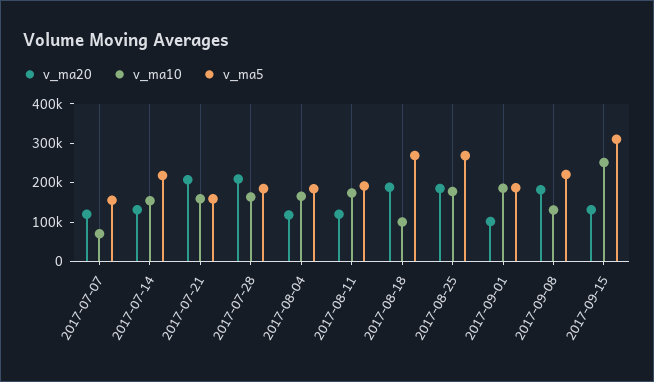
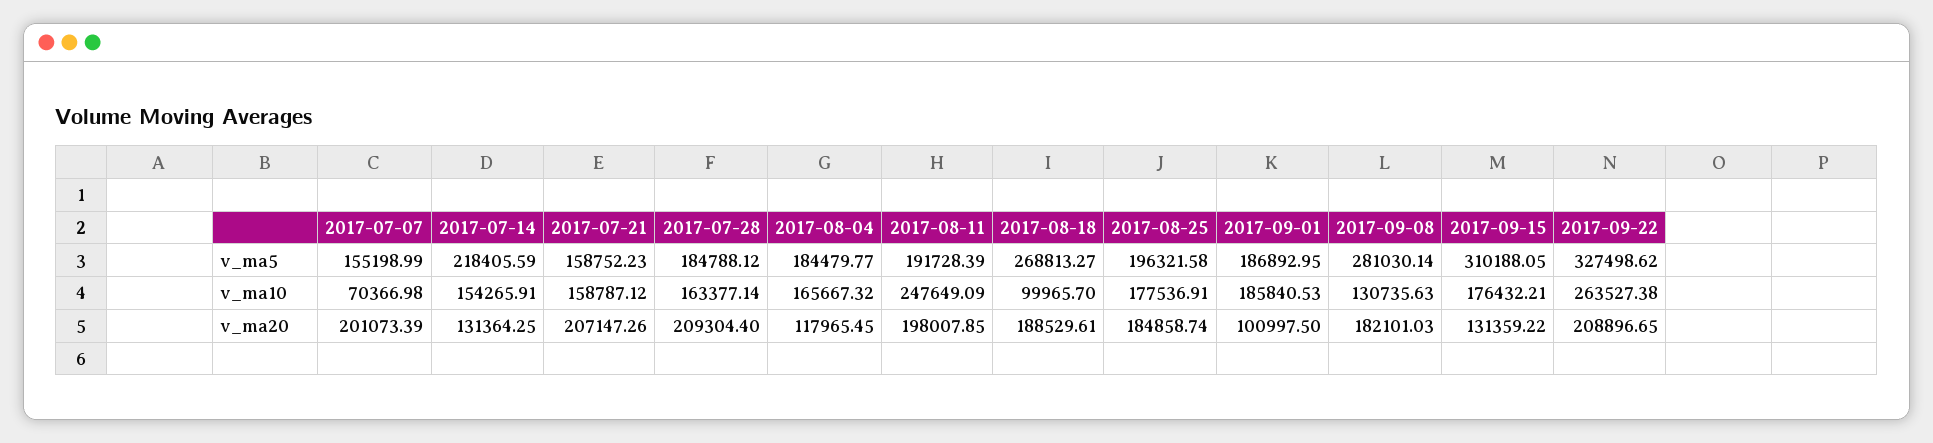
v_ma20, 2017-07-07: 125000 -> 201073.39
v_ma20, 2017-08-11: 125000 -> 198007.85
v_ma10, 2017-08-11: 175000 -> 247649.09
v_ma5, 2017-08-25: 275000 -> 196321.58
v_ma5, 2017-09-08: 225000 -> 281030.14
v_ma10, 2017-09-15: 250000 -> 176432.21
v_ma5, 2017-09-22: none -> 327498.62
v_ma10, 2017-09-22: none -> 263527.38
v_ma20, 2017-09-22: none -> 208896.65

